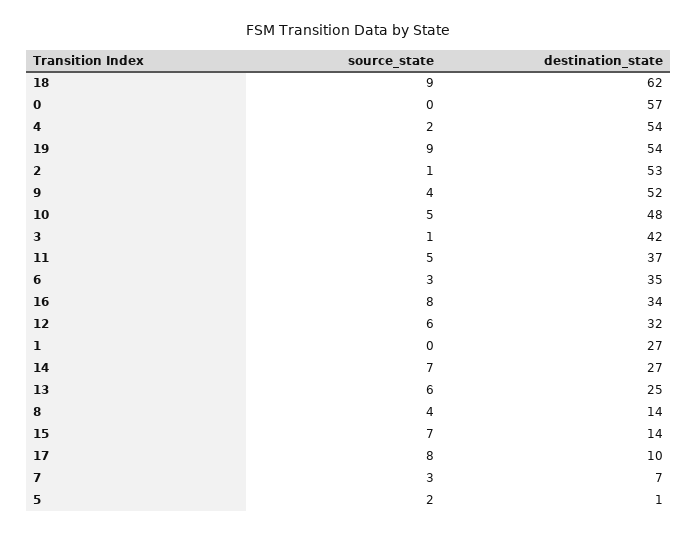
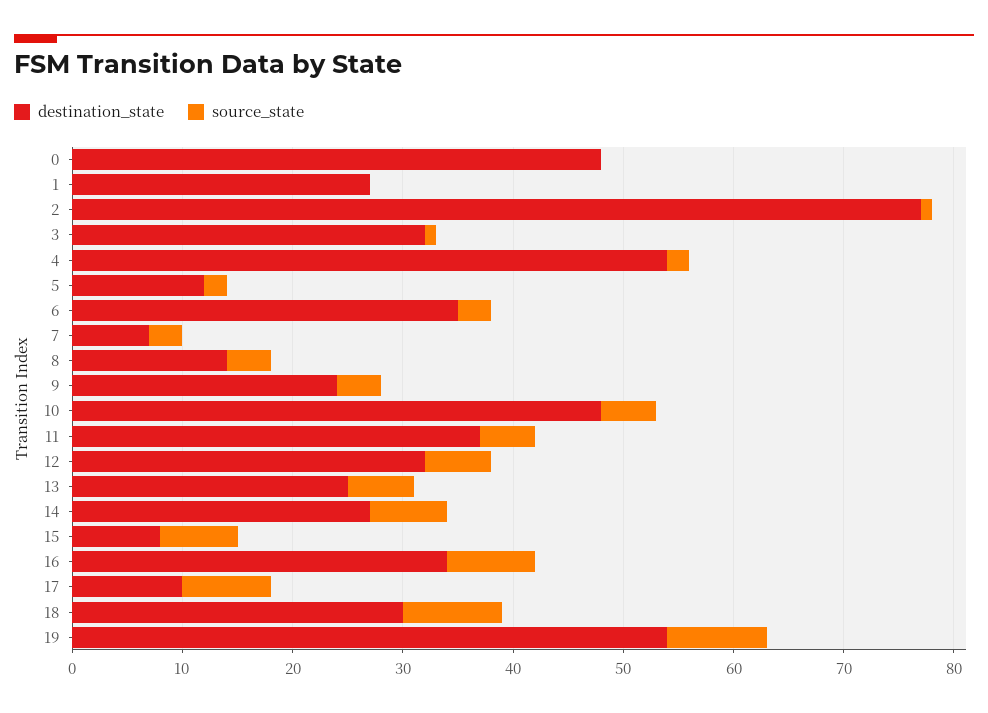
destination_state, 18: 62 -> 30
destination_state, 0: 57 -> 48
destination_state, 2: 53 -> 77
destination_state, 9: 52 -> 24
destination_state, 3: 42 -> 32
destination_state, 15: 14 -> 8
destination_state, 5: 1 -> 12

